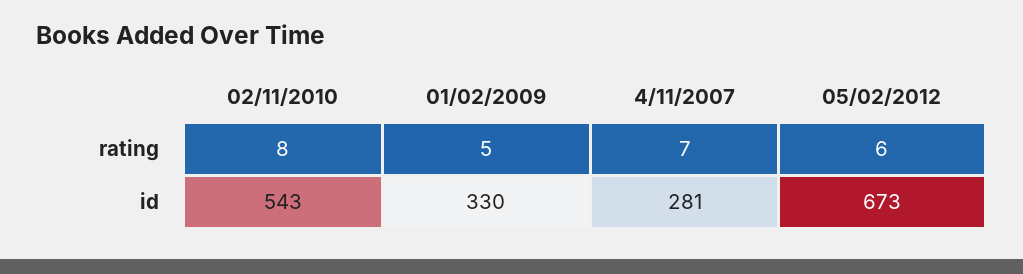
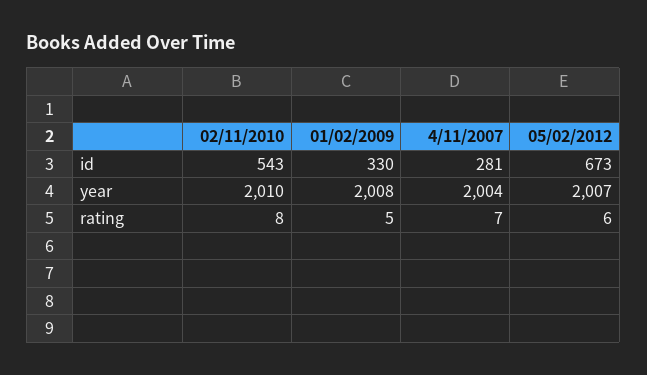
02/11/2010, year: none -> 2010
01/02/2009, year: none -> 2008
4/11/2007, year: none -> 2004
05/02/2012, year: none -> 2007

